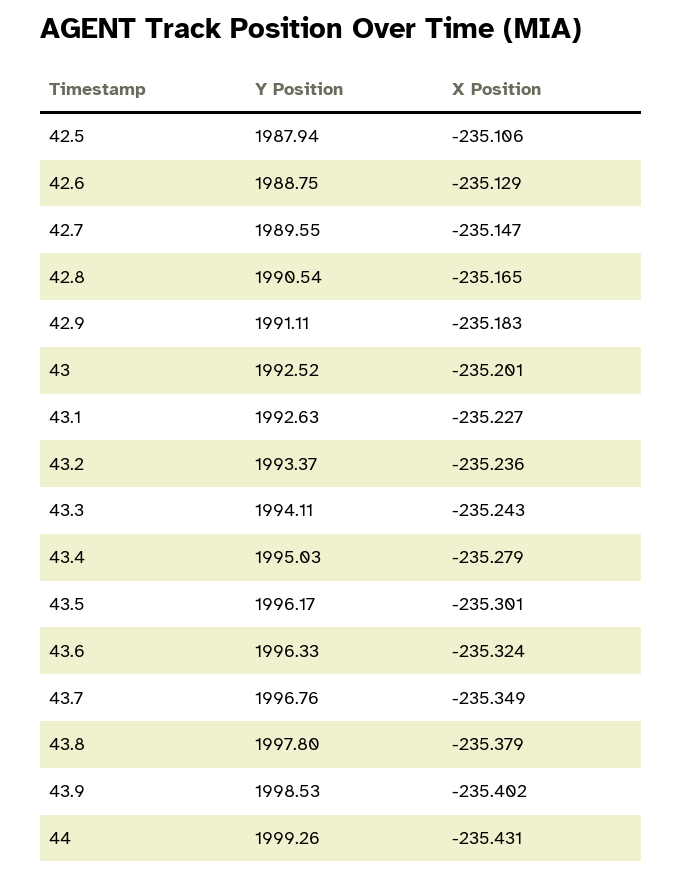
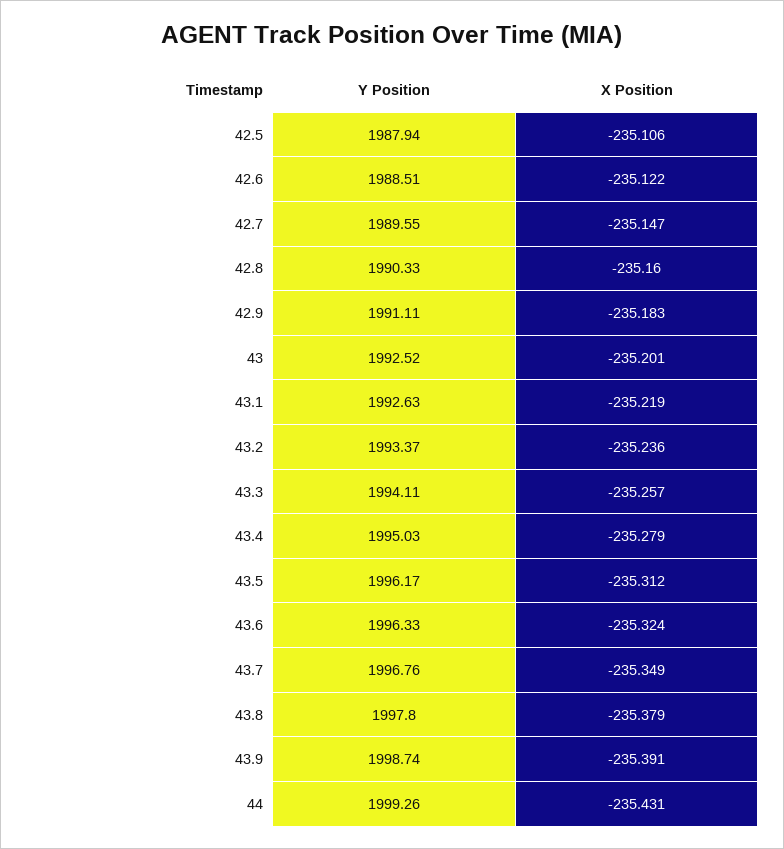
Y Position, 42.6: 1988.75 -> 1988.51
X Position, 42.6: -235.129 -> -235.122
Y Position, 42.8: 1990.54 -> 1990.33
X Position, 42.8: -235.165 -> -235.16
X Position, 43.1: -235.227 -> -235.219
X Position, 43.3: -235.243 -> -235.257
X Position, 43.5: -235.301 -> -235.312
Y Position, 43.9: 1998.53 -> 1998.74
X Position, 43.9: -235.402 -> -235.391

